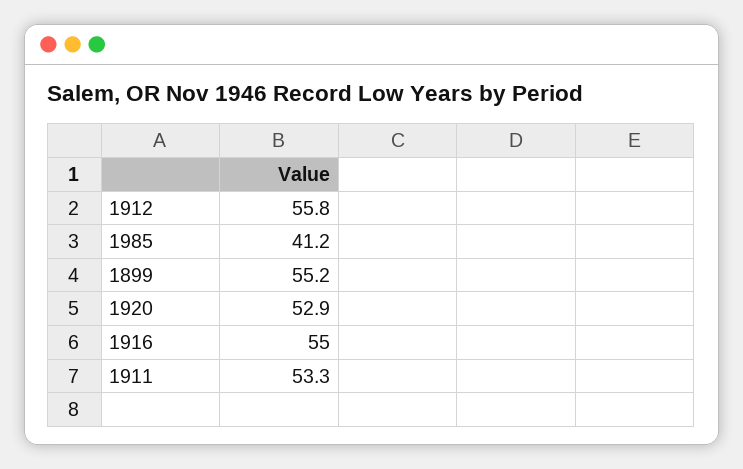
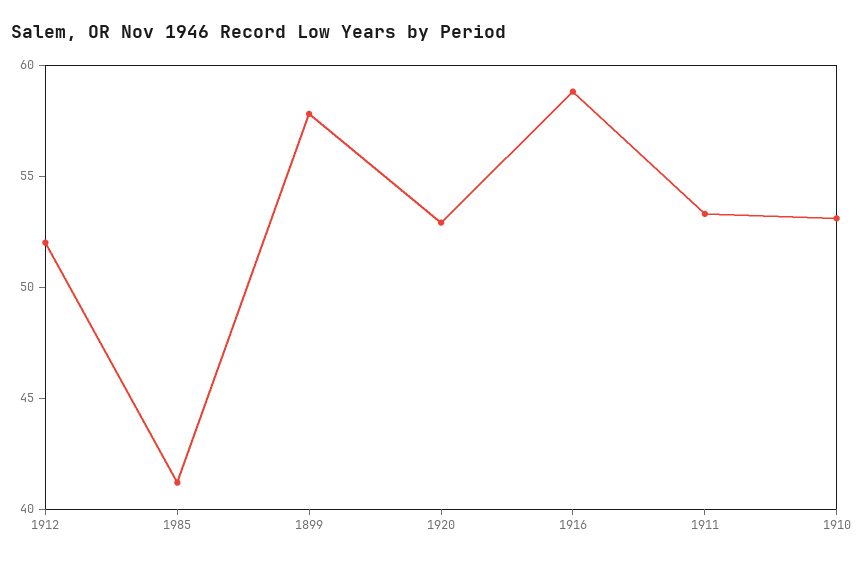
1912: 55.8 -> 52
1899: 55.2 -> 58
1916: 55 -> 59
1910: none -> 53

